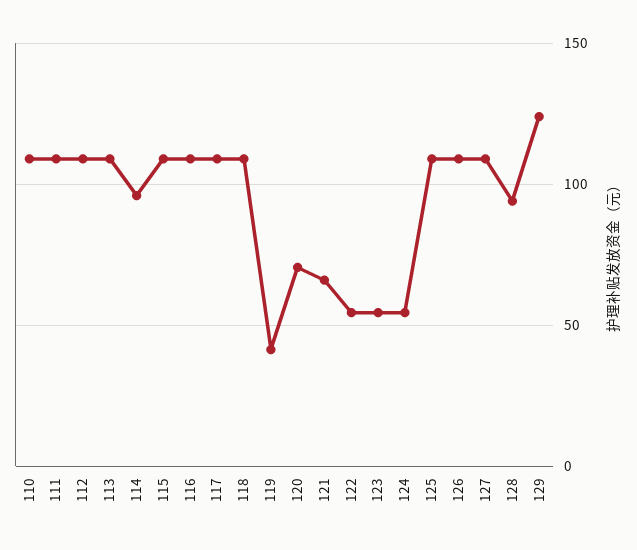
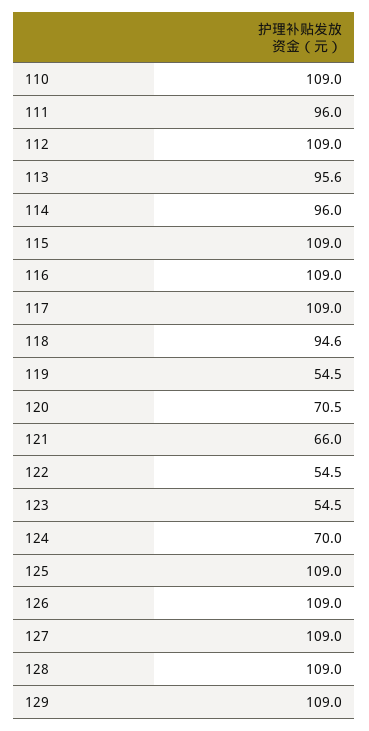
111: 110 -> 96
113: 110 -> 95.6
118: 110 -> 94.6
119: 40 -> 54.5
124: 55 -> 70
128: 95 -> 109
129: 125 -> 109

